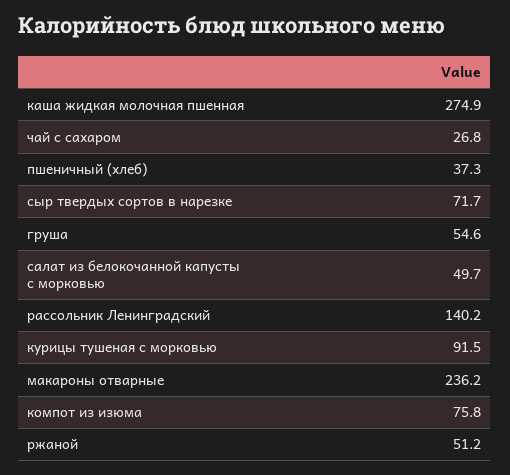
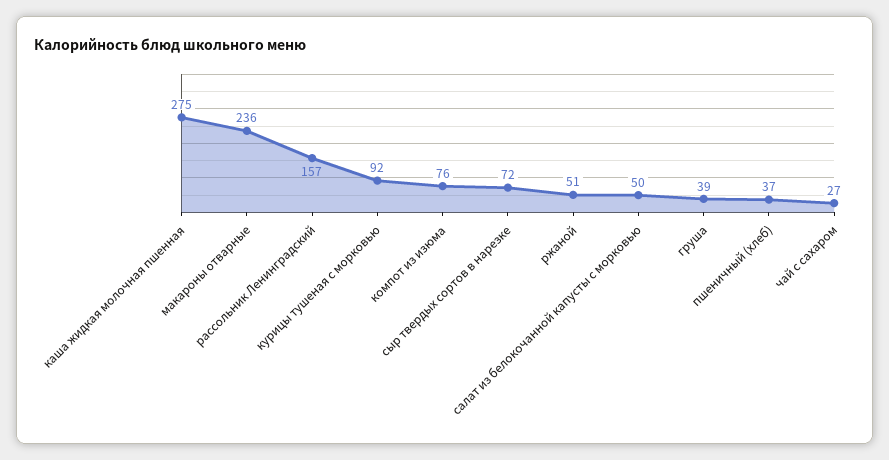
груша: 54.6 -> 39
рассольник Ленинградский: 140.2 -> 157

